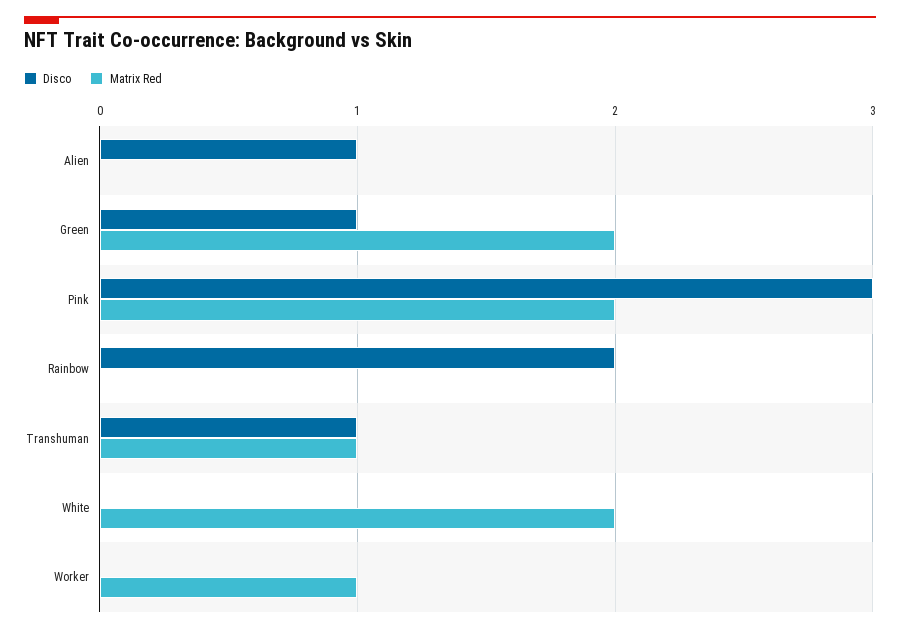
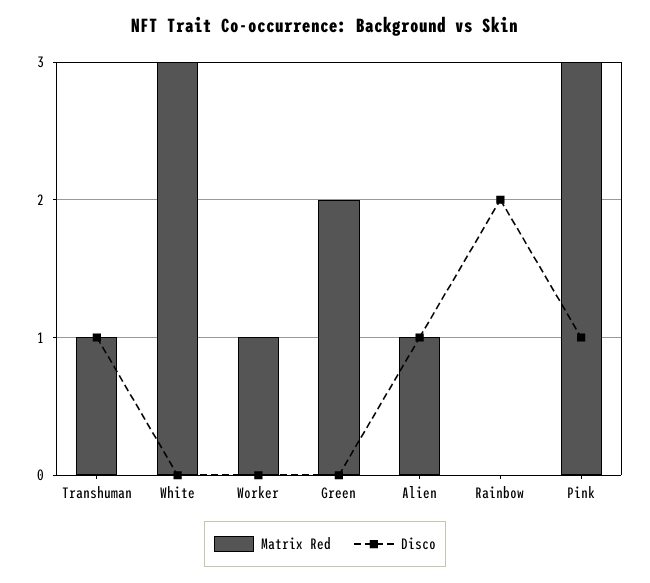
Matrix Red, Alien: 0 -> 1
Disco, Green: 1 -> 0
Disco, Pink: 3 -> 1
Matrix Red, Pink: 2 -> 3
Matrix Red, White: 2 -> 3

